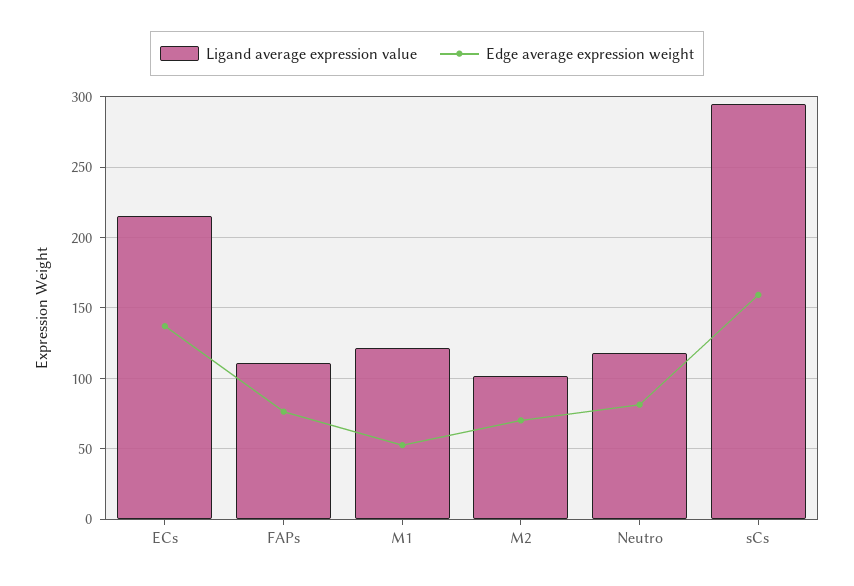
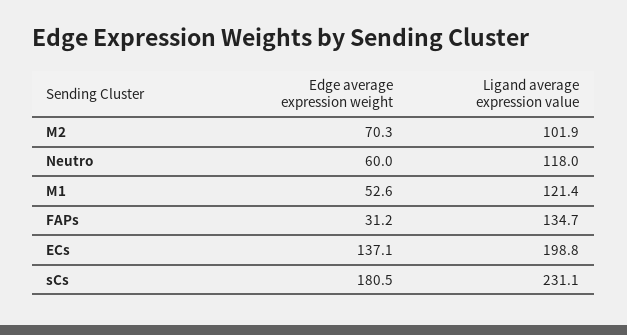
Ligand average expression value, ECs: 215 -> 198.8
Ligand average expression value, FAPs: 110 -> 134.7
Edge average expression weight, FAPs: 75 -> 31.2
Edge average expression weight, Neutro: 80 -> 60
Ligand average expression value, sCs: 295 -> 231.1
Edge average expression weight, sCs: 160 -> 180.5

